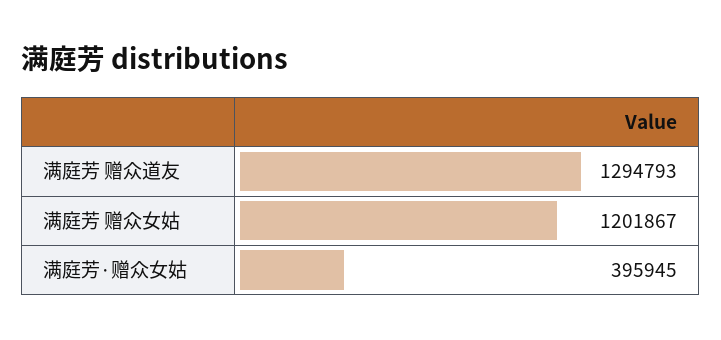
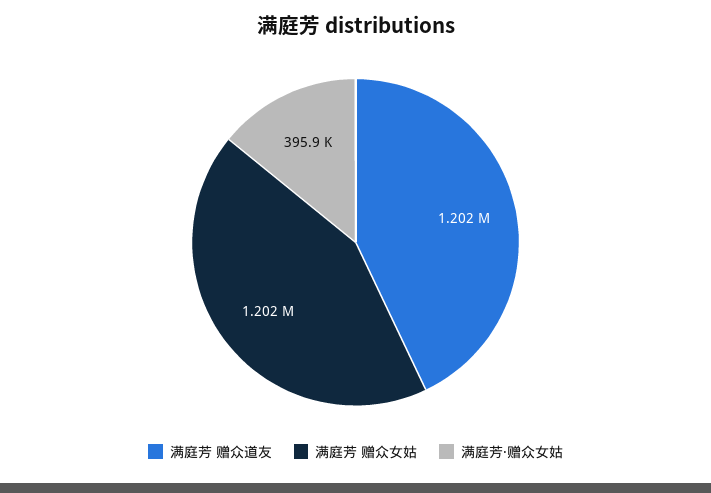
满庭芳 赠众道友: 1294793 -> 1202000

